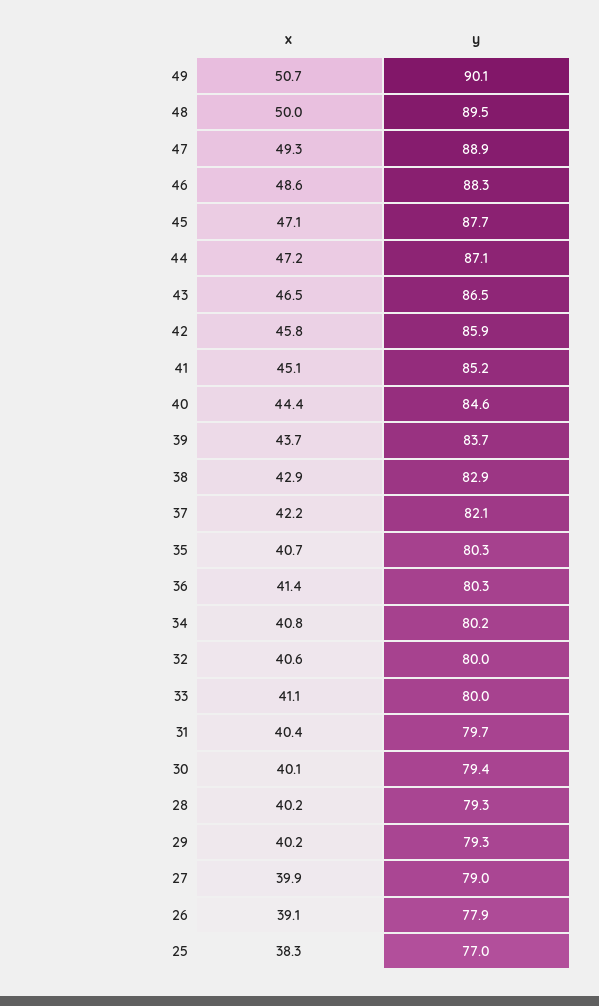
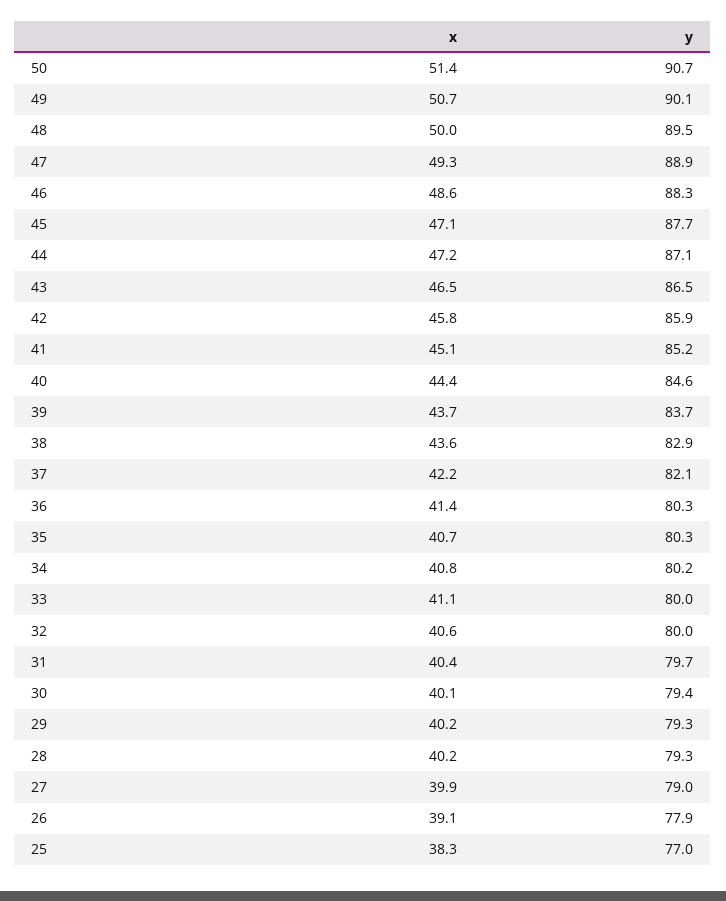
x, 38: 42.9 -> 43.6
x, 50: none -> 51.4
y, 50: none -> 90.7

